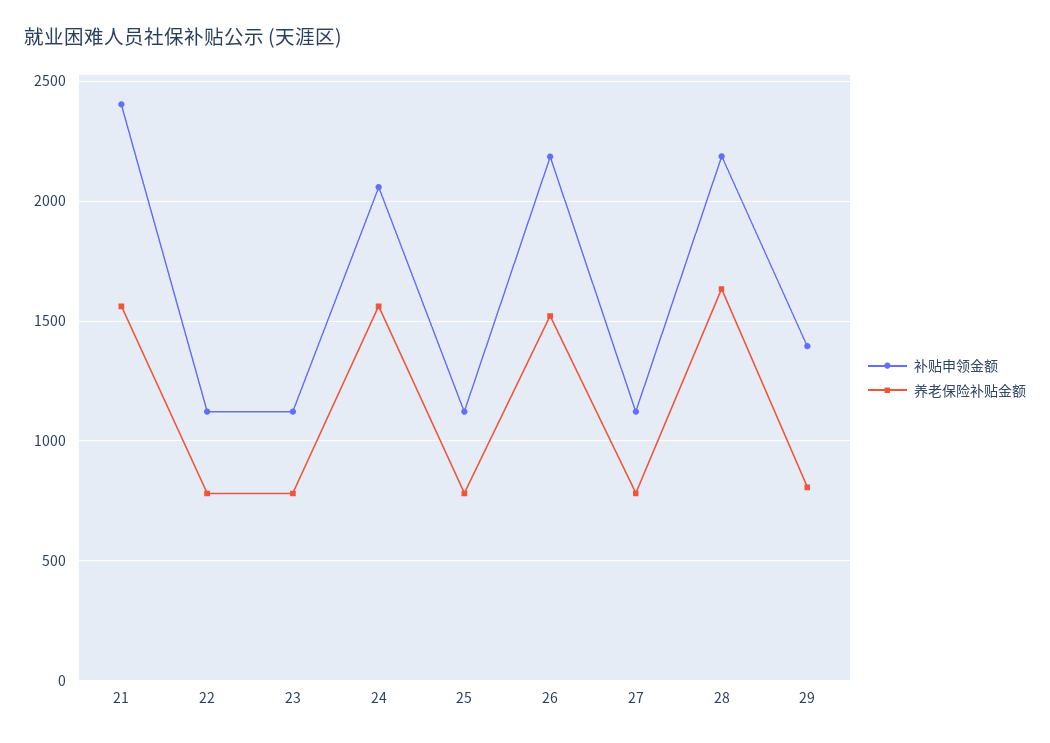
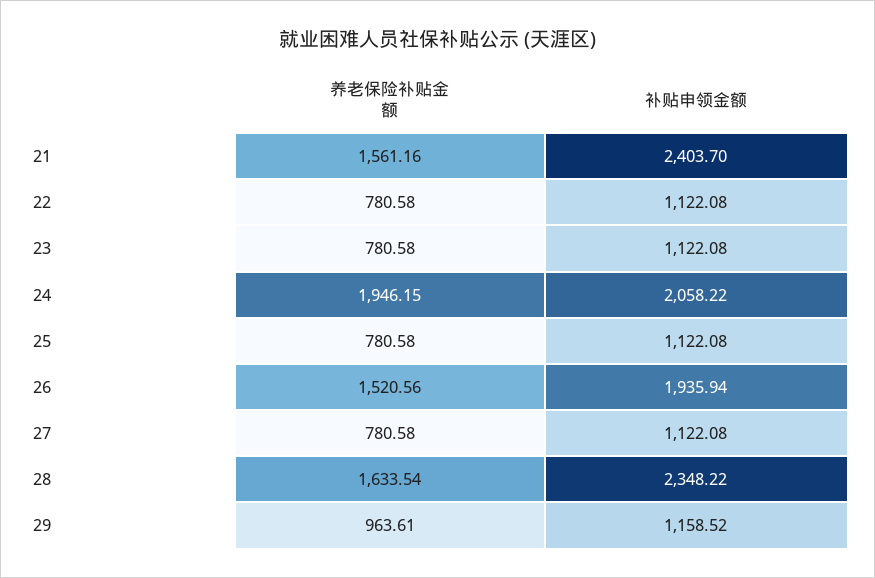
养老保险补贴金额, 24: 1550 -> 1946.15
补贴申领金额, 26: 2200 -> 1935.94
补贴申领金额, 28: 2200 -> 2348.22
补贴申领金额, 29: 1400 -> 1158.52
养老保险补贴金额, 29: 800 -> 963.61

